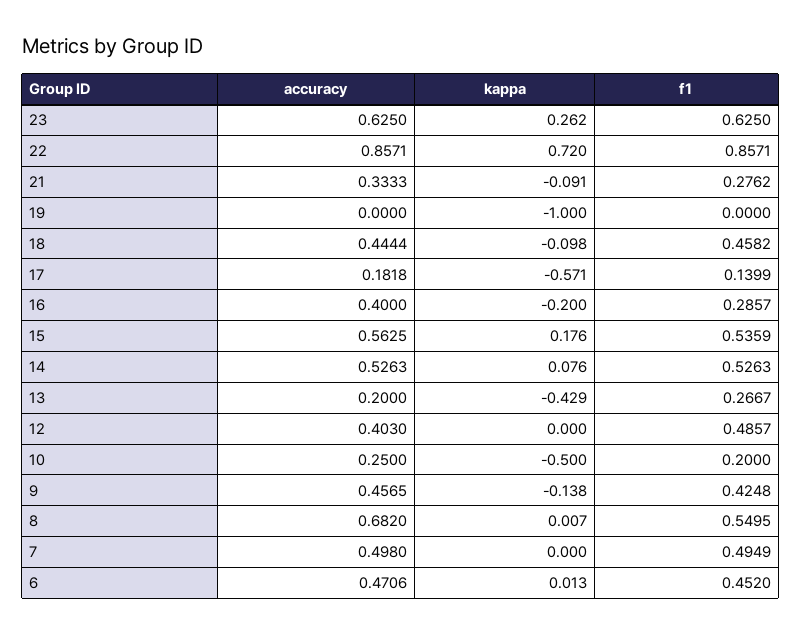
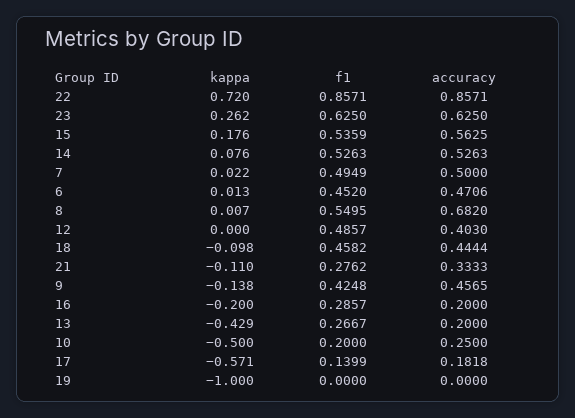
kappa, 21: -0.091 -> -0.11
accuracy, 16: 0.4 -> 0.2
accuracy, 7: 0.498 -> 0.5
kappa, 7: 0 -> 0.022

